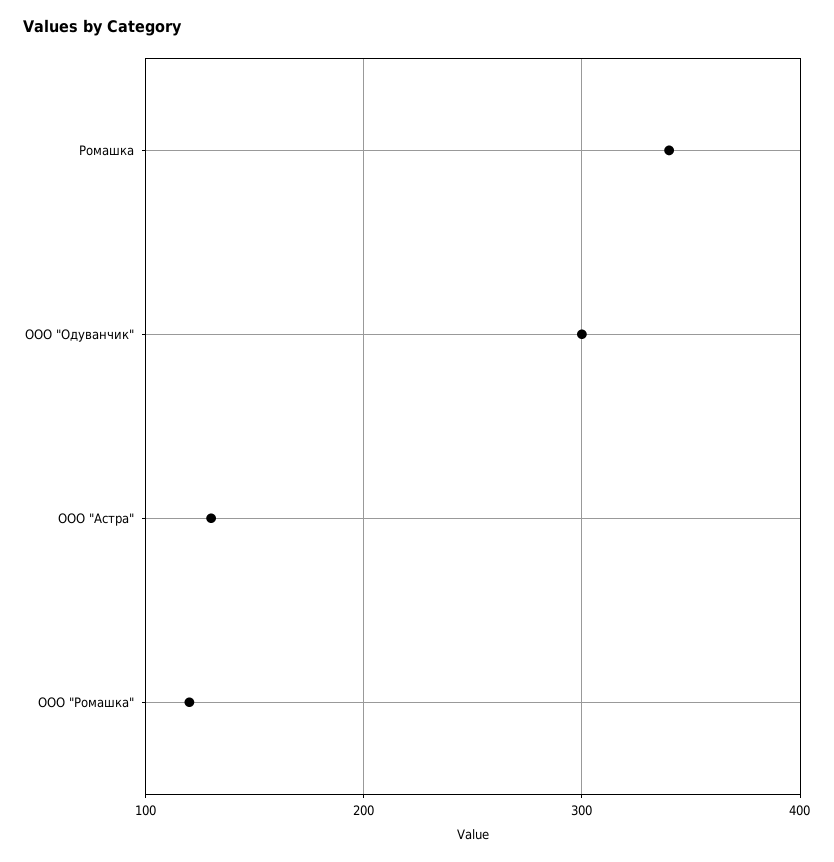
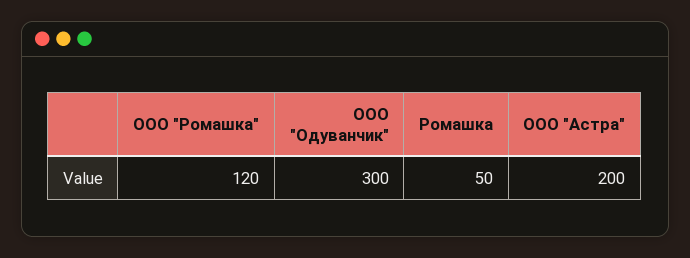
Ромашка: 340 -> 50
ООО "Астра": 130 -> 200

